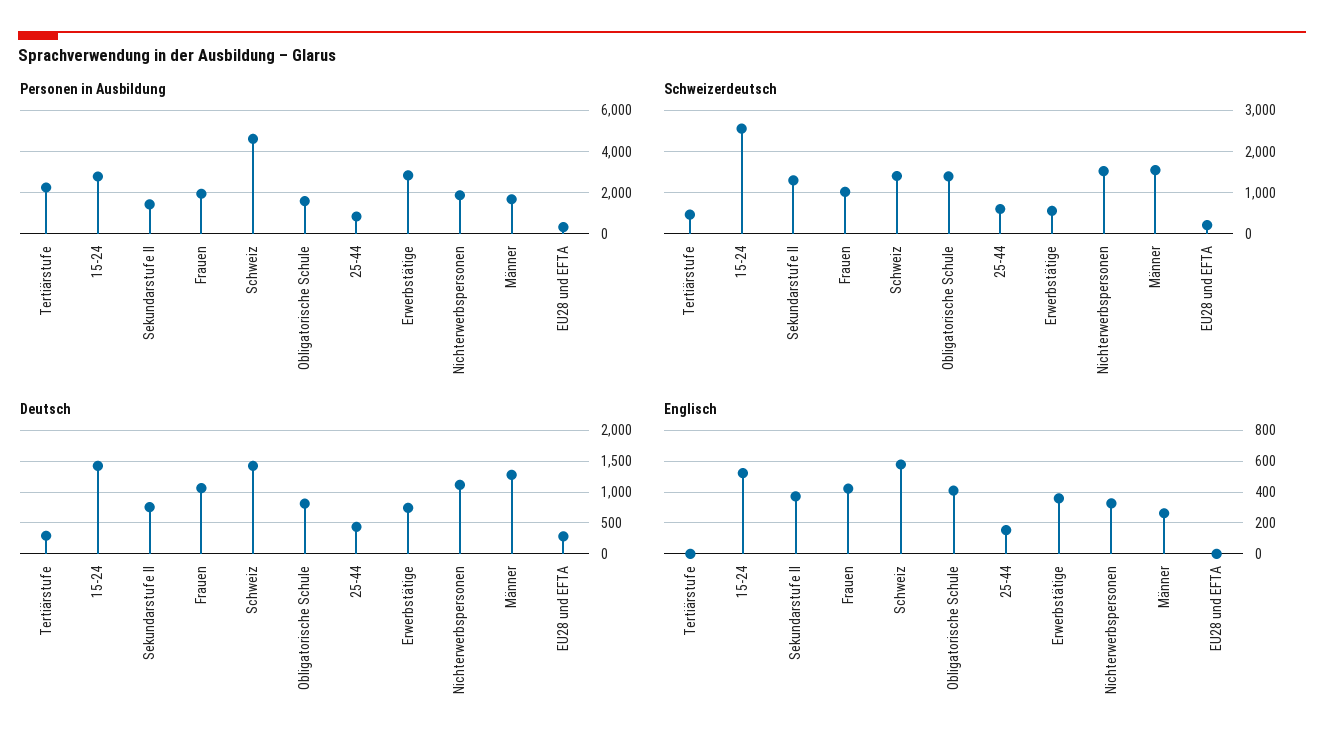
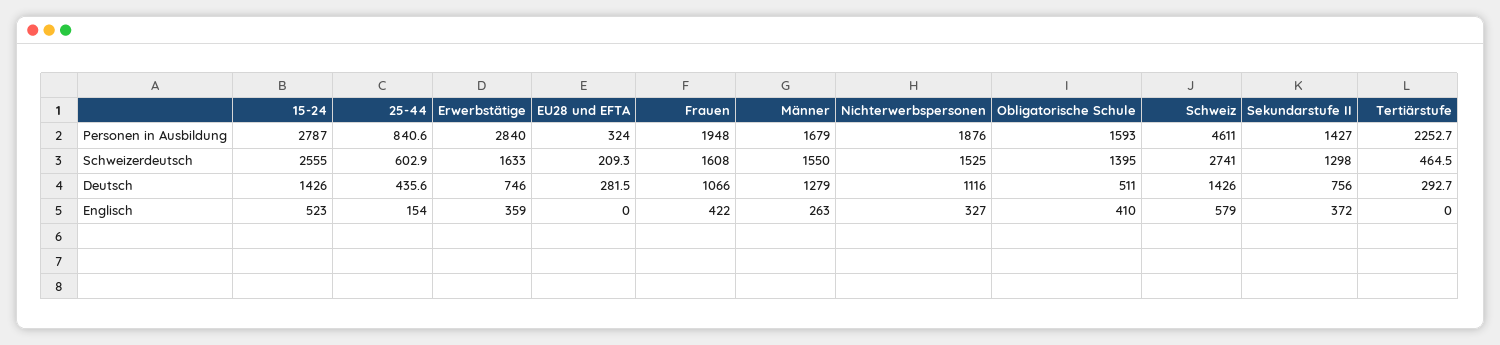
Schweizerdeutsch, Frauen: 1000 -> 1608
Schweizerdeutsch, Schweiz: 1400 -> 2741
Schweizerdeutsch, Erwerbstätige: 600 -> 1633
Deutsch, Obligatorische Schule: 800 -> 511

